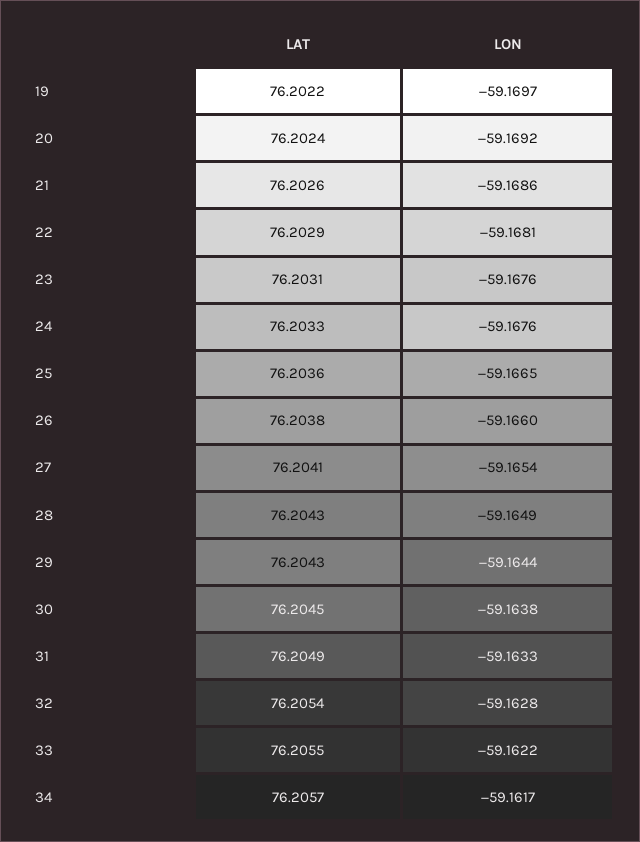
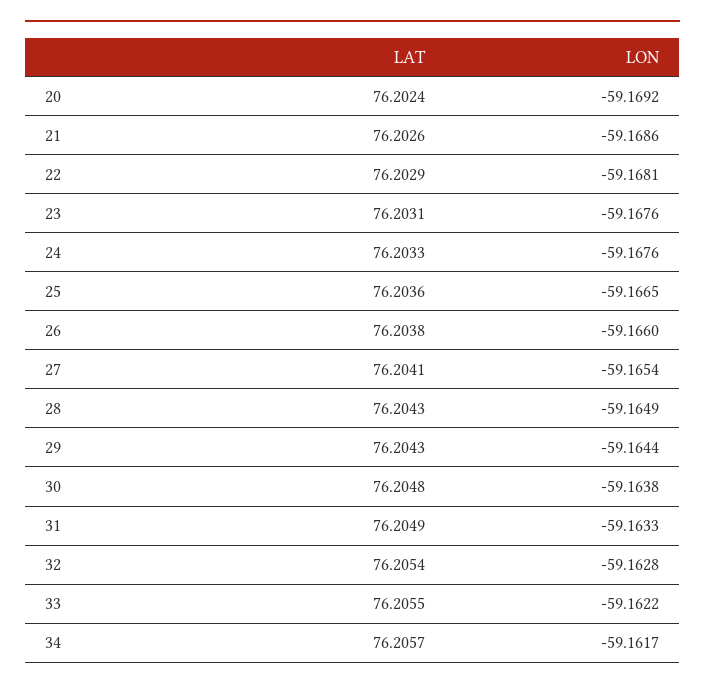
LAT, 19: 76.2022 -> none
LON, 19: -59.1697 -> none
LAT, 30: 76.2045 -> 76.2048

